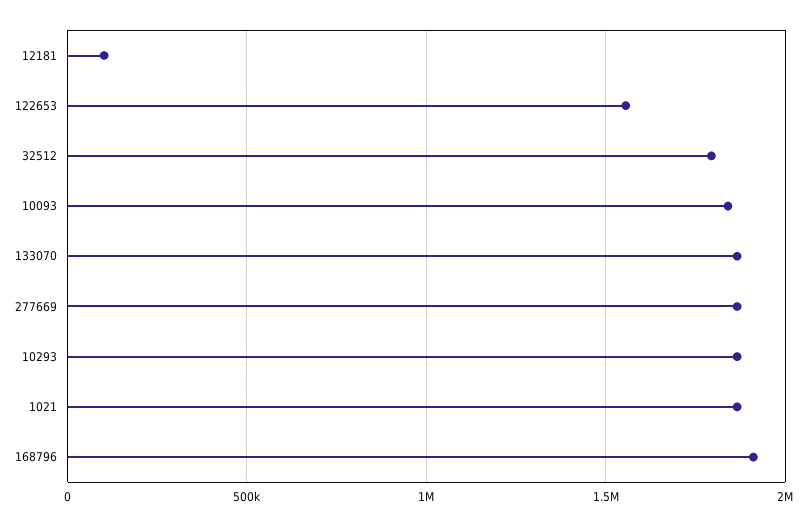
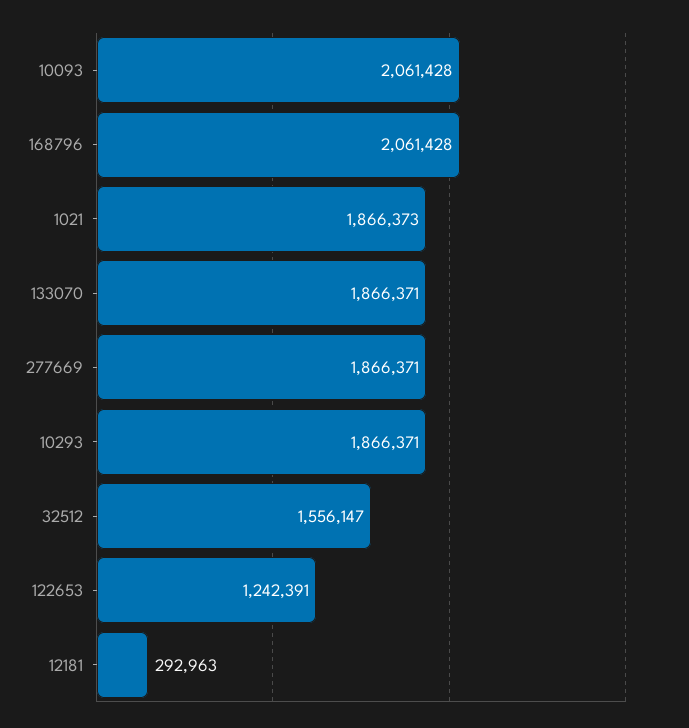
12181: 100000 -> 292963
122653: 1550000 -> 1242391
32512: 1800000 -> 1556147
10093: 1850000 -> 2061428
168796: 1900000 -> 2061428

